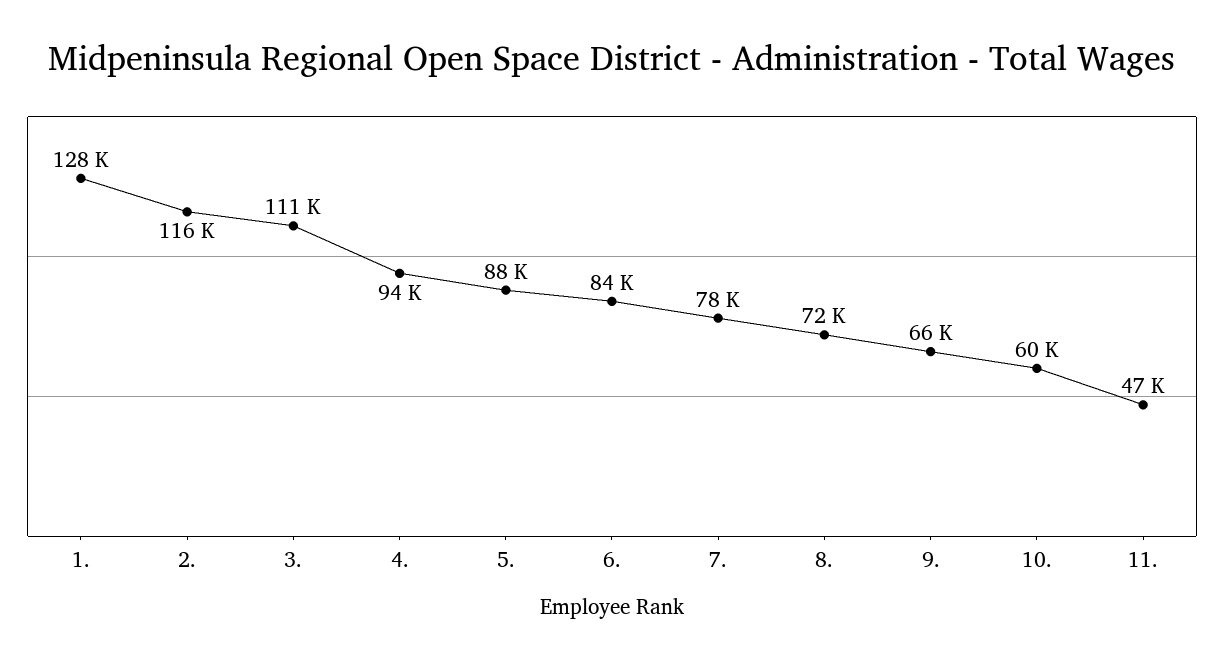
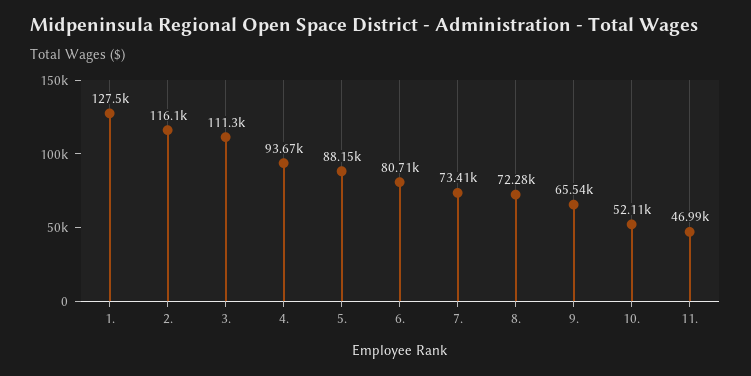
6.: 84000 -> 80710
7.: 78000 -> 73410
10.: 60000 -> 52110

